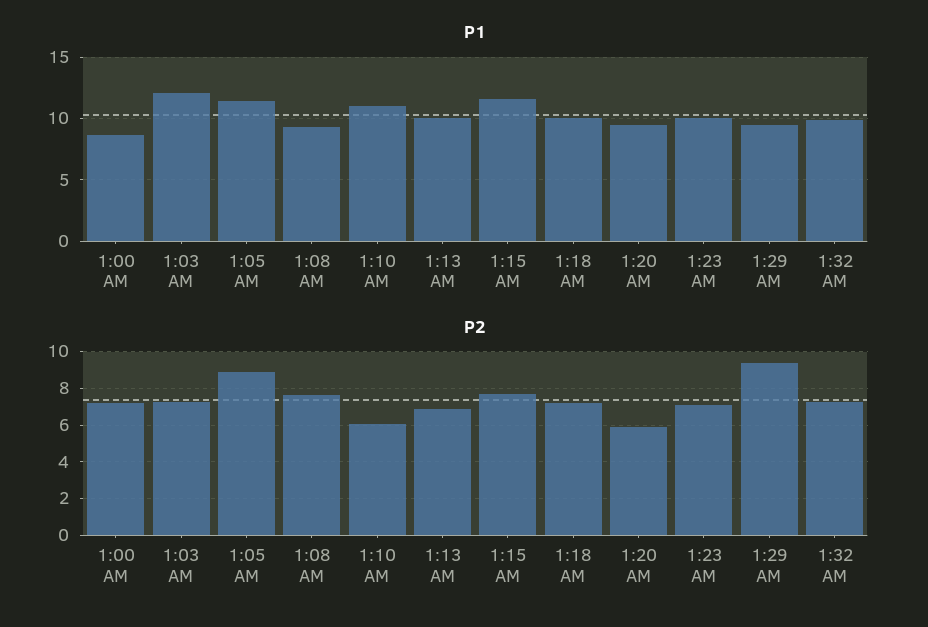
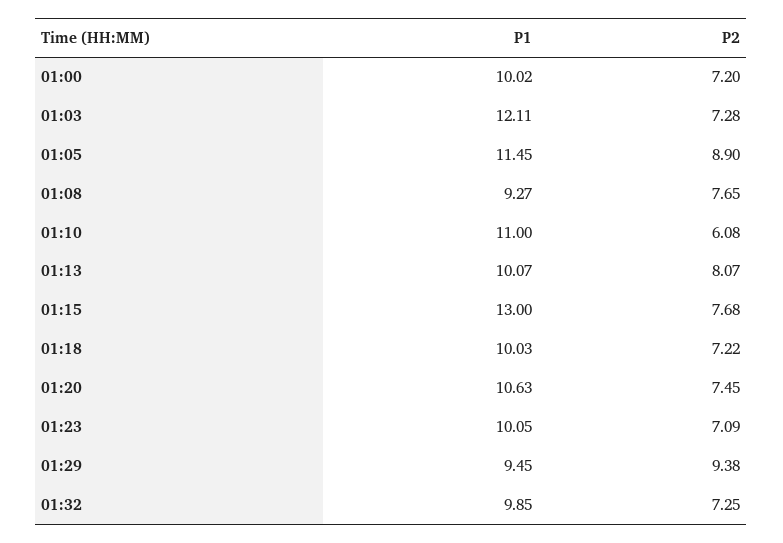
P1, 1:00 AM: 8.5 -> 10.02
P1, 1:15 AM: 11.5 -> 13
P1, 1:20 AM: 9.5 -> 10.63
P2, 1:13 AM: 7 -> 8.07
P2, 1:20 AM: 6 -> 7.45

